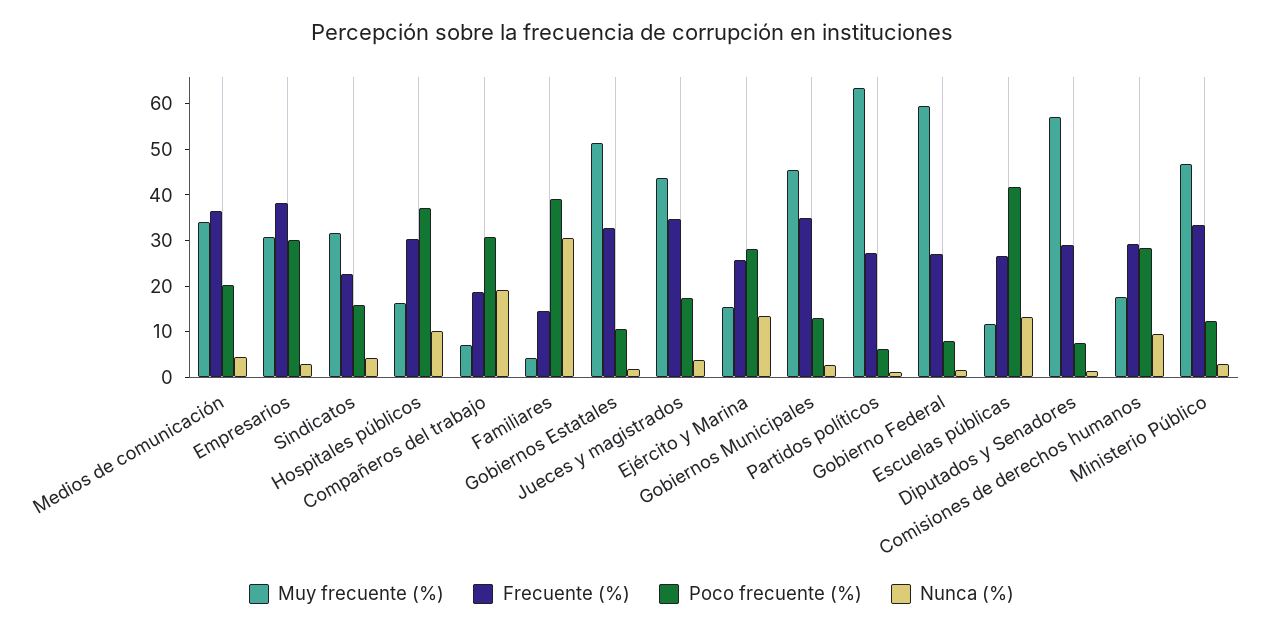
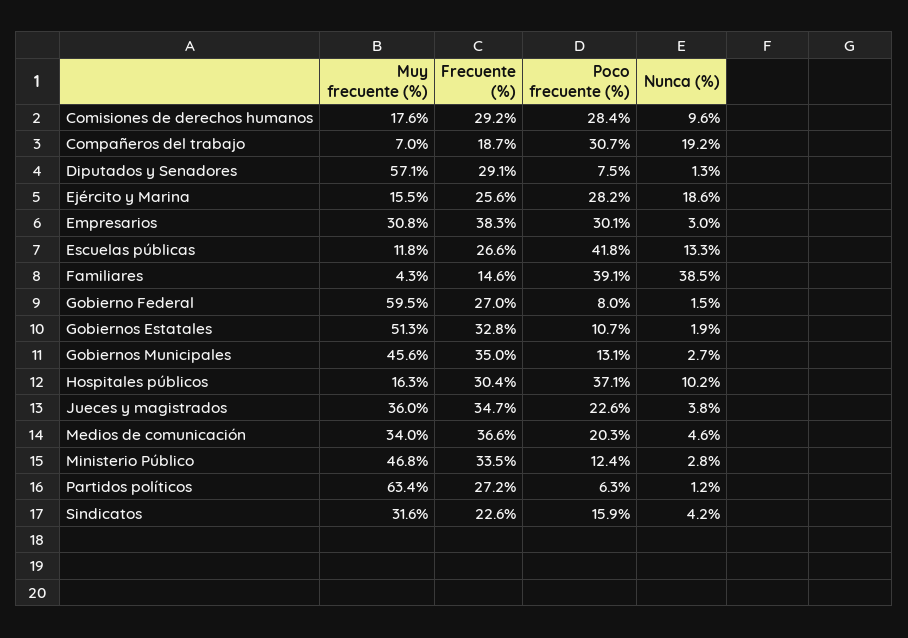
Nunca (%), Familiares: 30 -> 38.5
Muy frecuente (%), Jueces y magistrados: 44 -> 36
Poco frecuente (%), Jueces y magistrados: 18 -> 22.6
Nunca (%), Ejército y Marina: 14 -> 18.6

